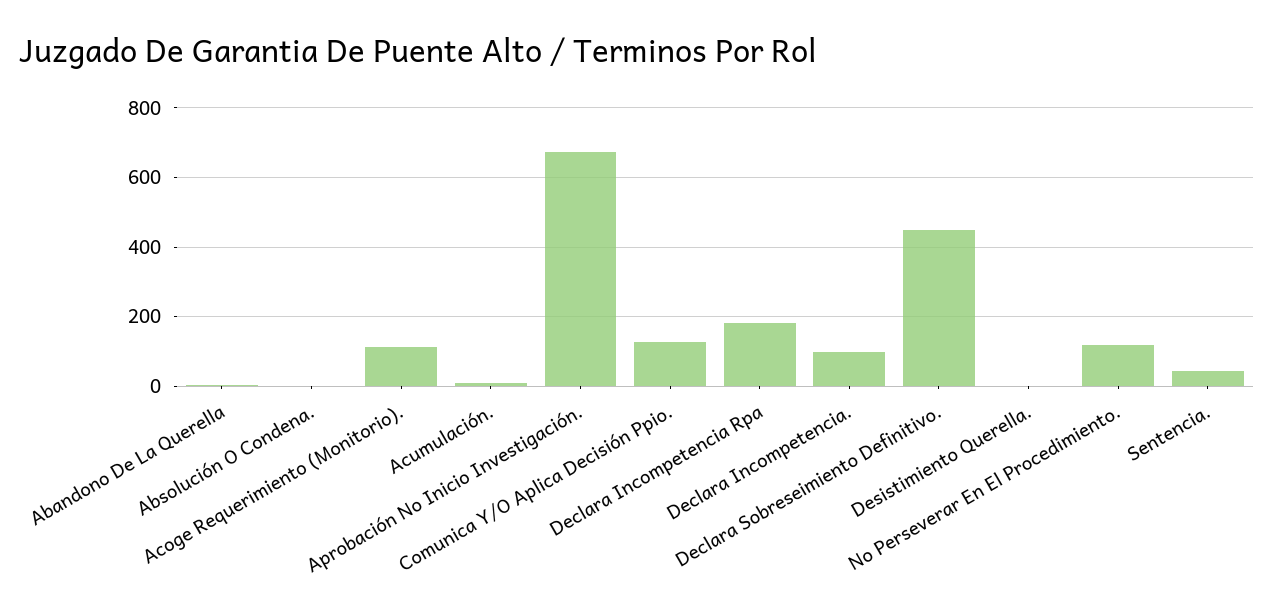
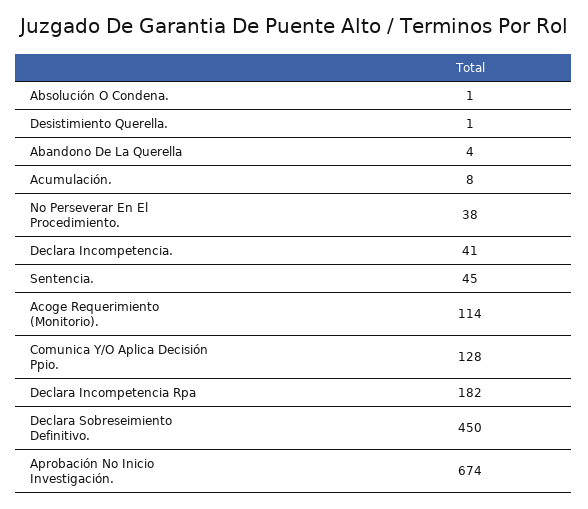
Declara Incompetencia.: 100 -> 41
No Perseverar En El Procedimiento.: 120 -> 38

